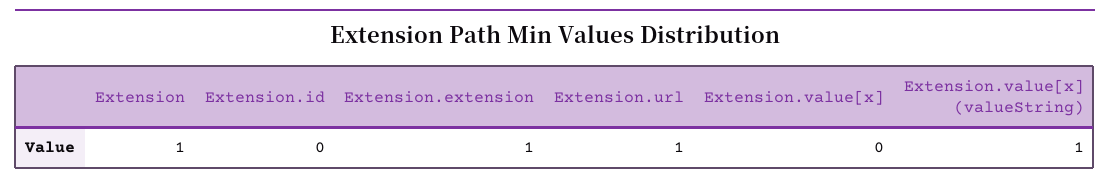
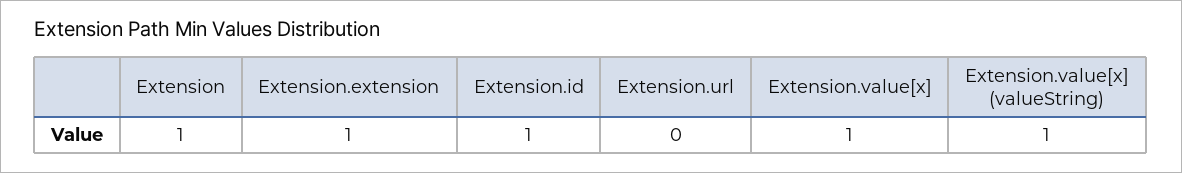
Extension.id: 0 -> 1
Extension.url: 1 -> 0
Extension.value[x]: 0 -> 1

